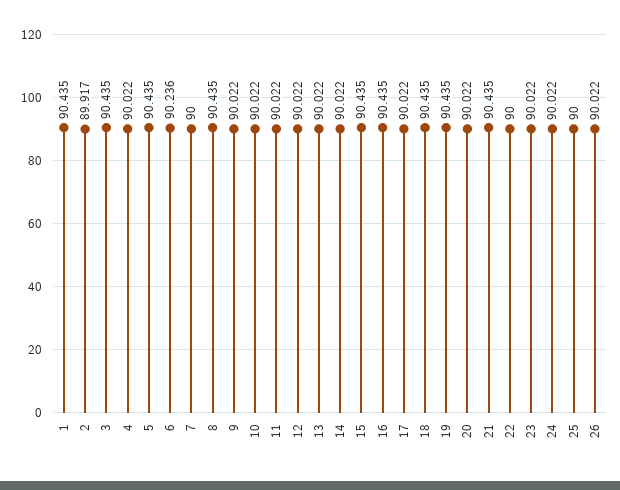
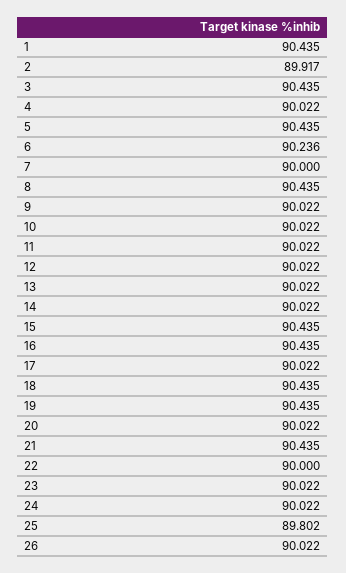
25: 90 -> 89.802

